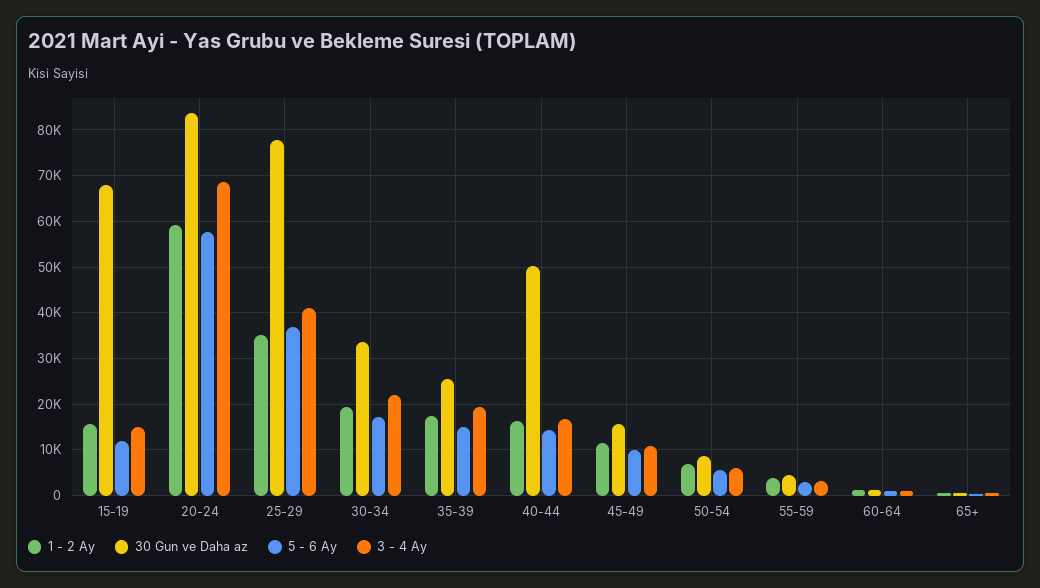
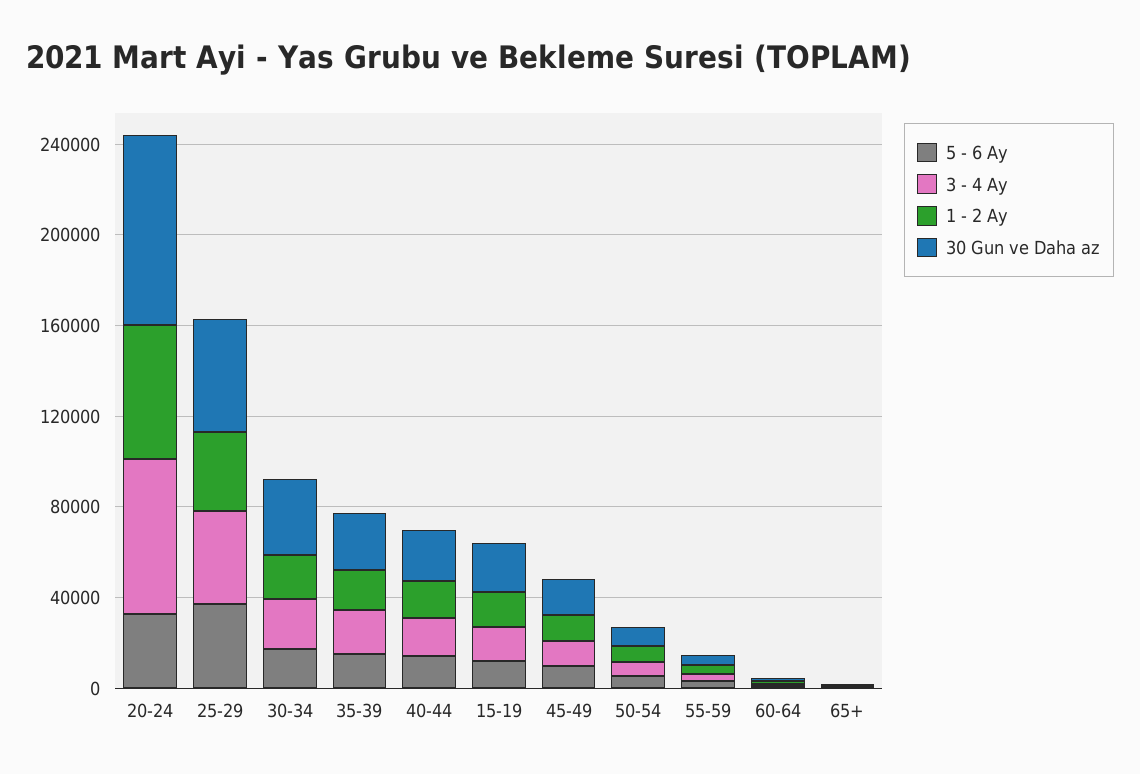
30 Gun ve Daha az, 15-19: 68000 -> 20000
5 - 6 Ay, 20-24: 58000 -> 30000
30 Gun ve Daha az, 25-29: 78000 -> 50000
30 Gun ve Daha az, 40-44: 50000 -> 20000

